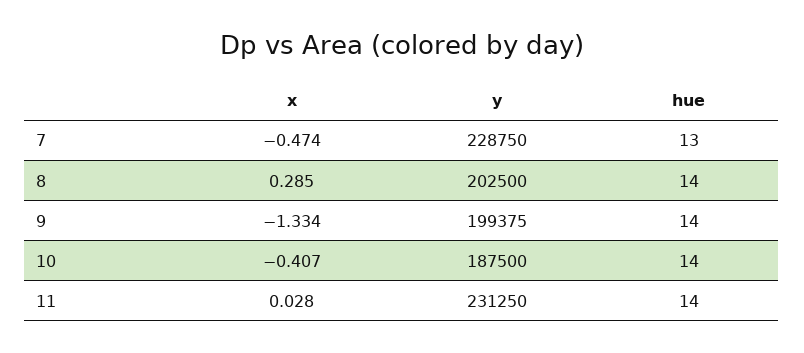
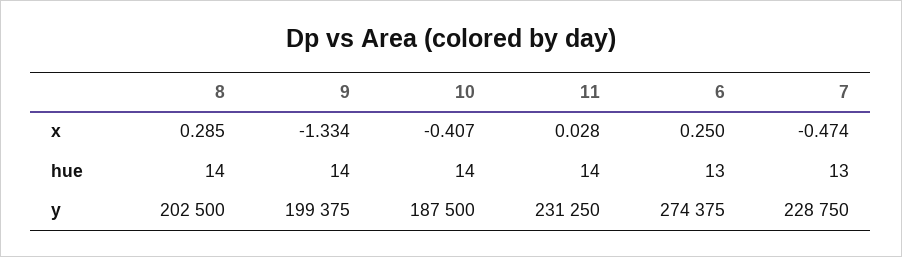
x, 6: none -> 0.25
hue, 6: none -> 13
y, 6: none -> 274375

